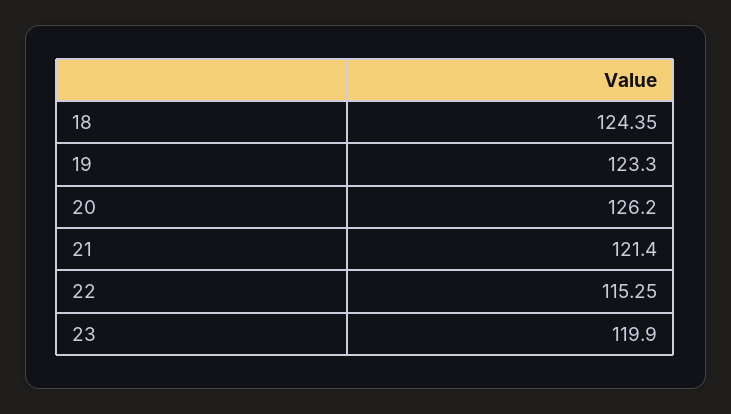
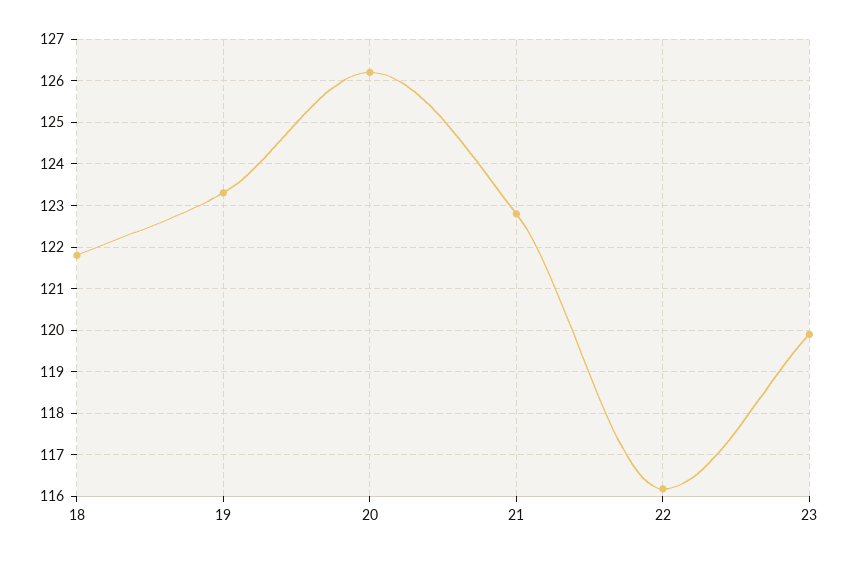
18: 124.35 -> 121.8
21: 121.4 -> 122.8
22: 115.25 -> 116.2

